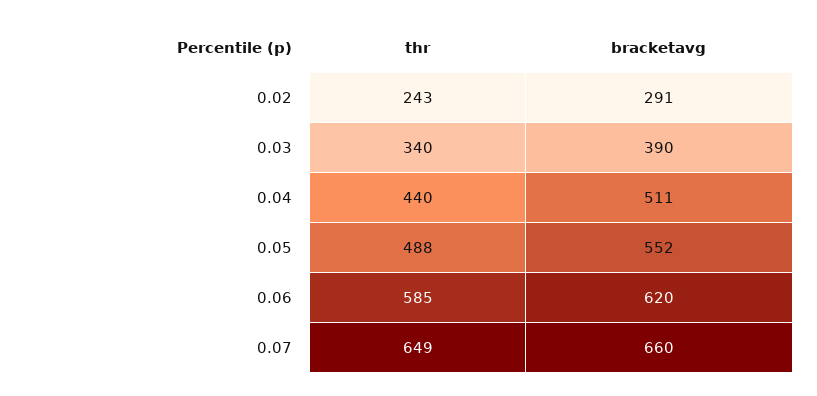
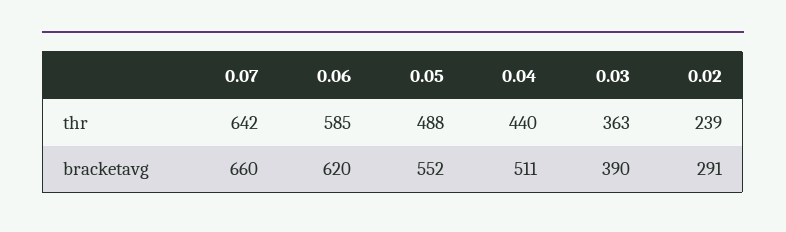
thr, 0.02: 243 -> 239
thr, 0.03: 340 -> 363
thr, 0.07: 649 -> 642

